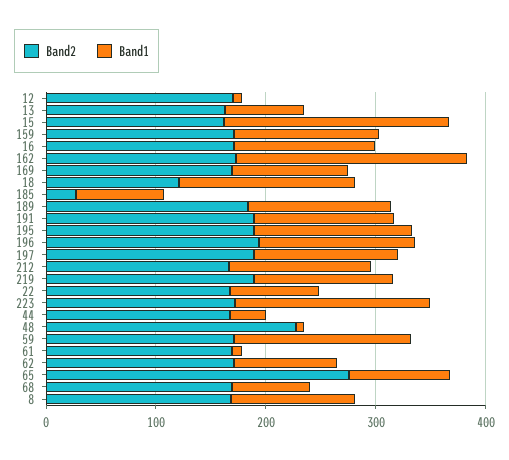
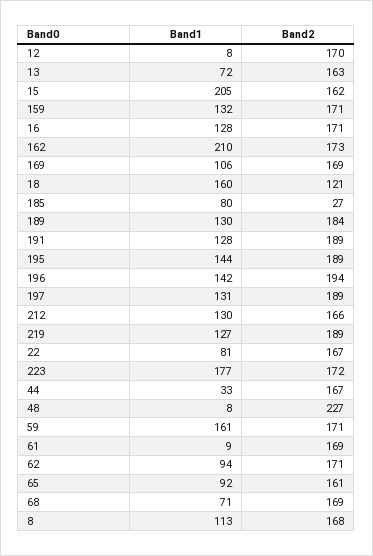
Band2, 65: 280 -> 161

